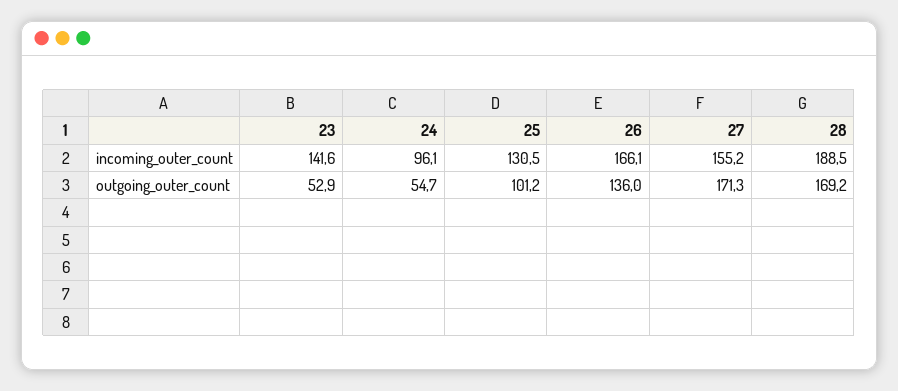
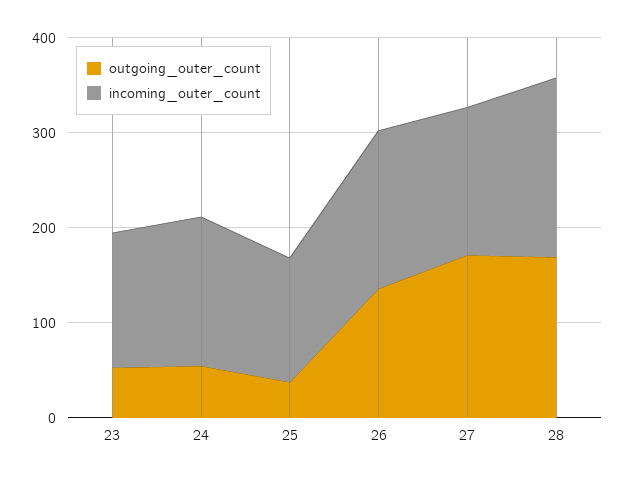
incoming_outer_count, 24: 96.1 -> 160
outgoing_outer_count, 25: 101.2 -> 40

